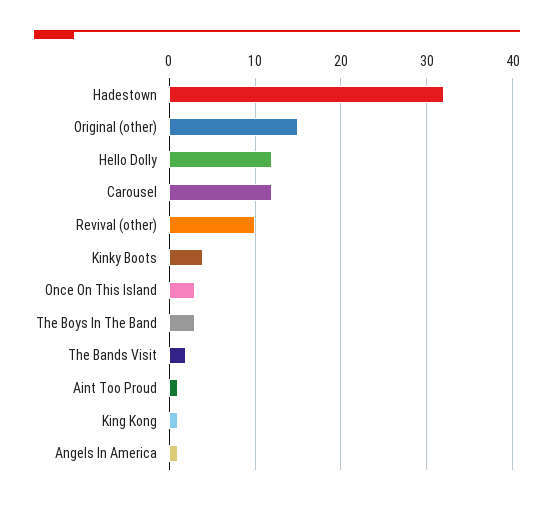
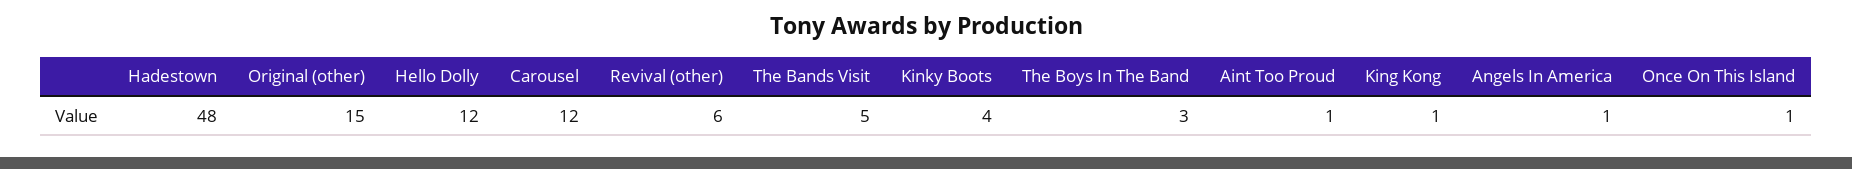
Hadestown: 32 -> 48
Revival (other): 10 -> 6
Once On This Island: 3 -> 1
The Bands Visit: 2 -> 5

